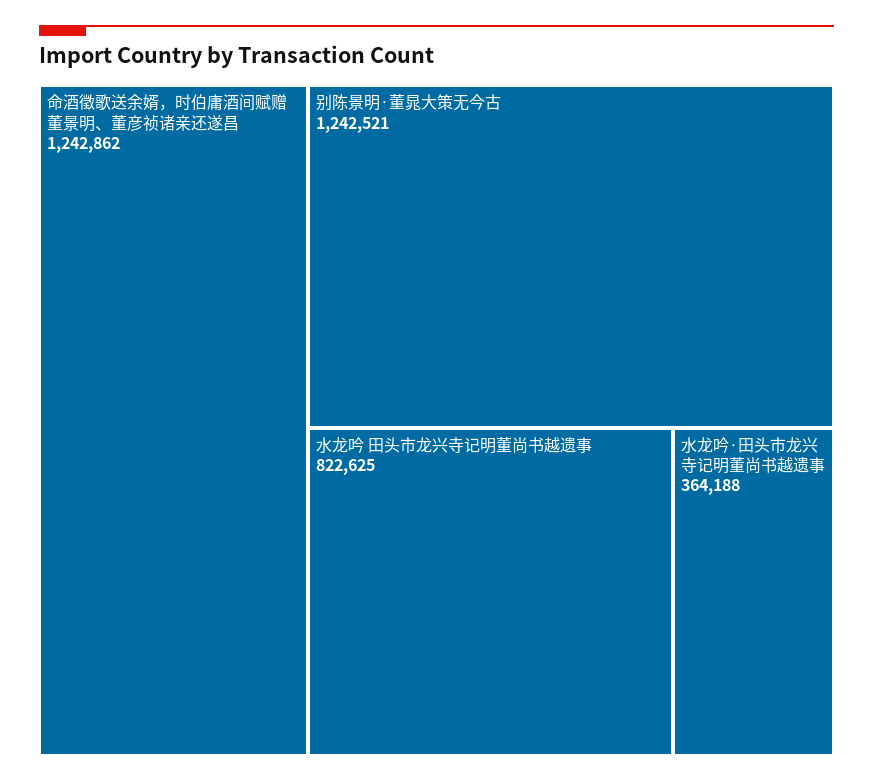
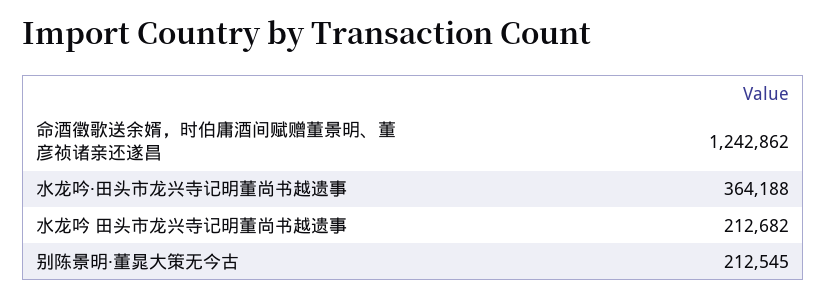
别陈景明·董晁大策无今古: 1242521 -> 212545
水龙吟 田头市龙兴寺记明董尚书越遗事: 822625 -> 212682

